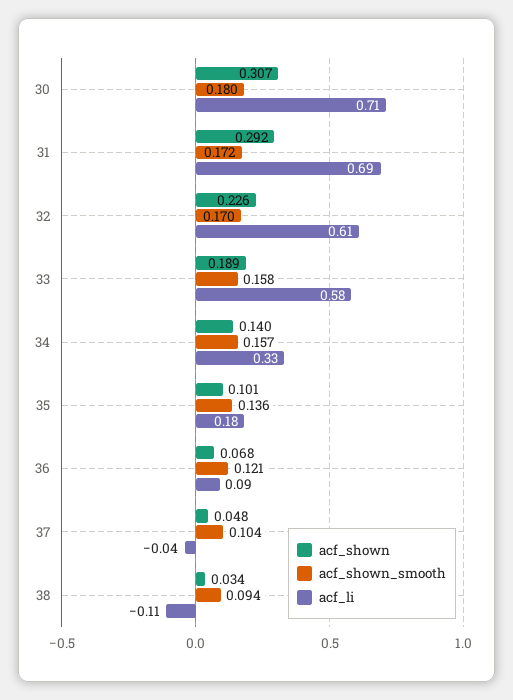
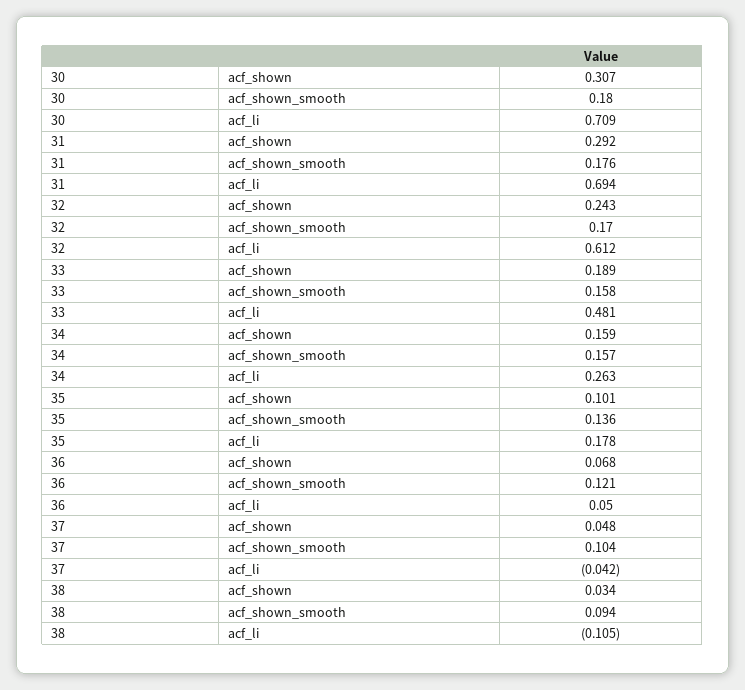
acf_shown_smooth, 31: 0.172 -> 0.176
acf_shown, 32: 0.226 -> 0.243
acf_li, 33: 0.58 -> 0.481
acf_shown, 34: 0.14 -> 0.159
acf_li, 34: 0.33 -> 0.263
acf_li, 36: 0.09 -> 0.05

